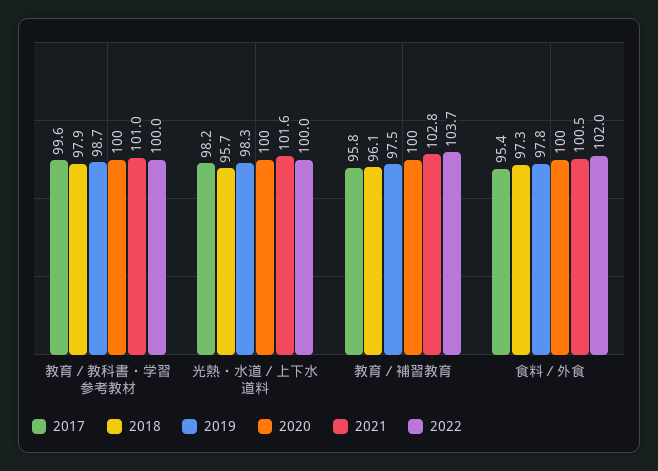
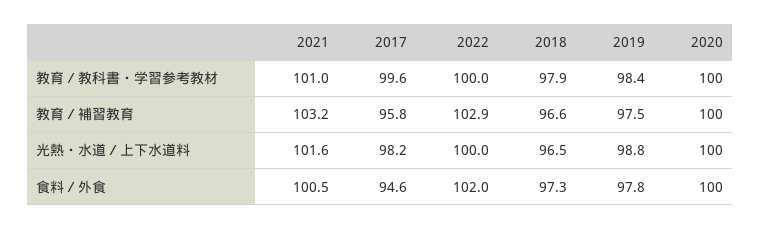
2019, 教育／教科書・学習参考教材: 98.7 -> 98.4
2018, 光熱・水道／上下水道料: 95.7 -> 96.5
2019, 光熱・水道／上下水道料: 98.3 -> 98.8
2018, 教育／補習教育: 96.1 -> 96.6
2021, 教育／補習教育: 102.8 -> 103.2
2022, 教育／補習教育: 103.7 -> 102.9
2017, 食料／外食: 95.4 -> 94.6

